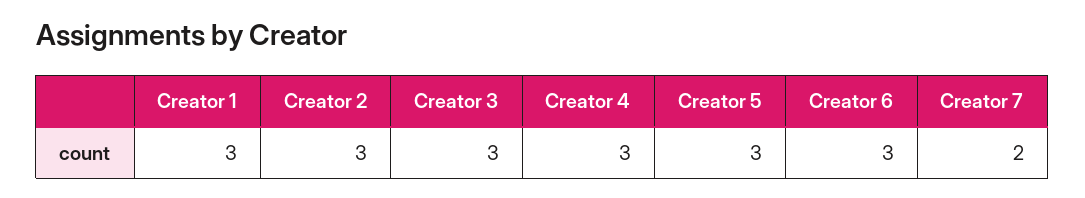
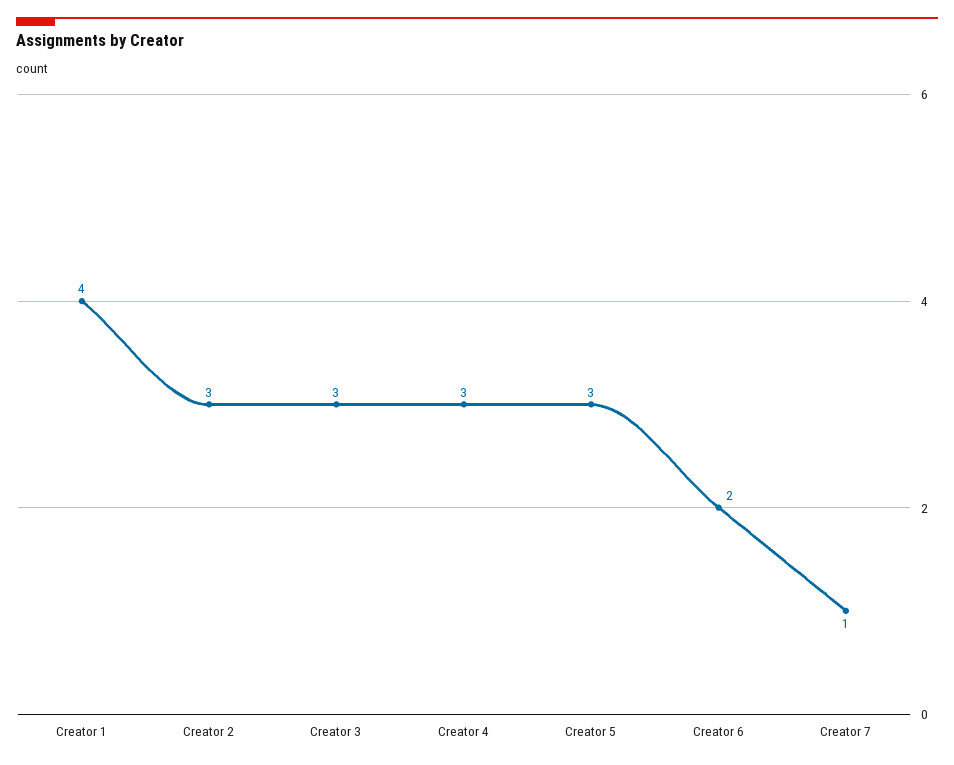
Creator 1: 3 -> 4
Creator 6: 3 -> 2
Creator 7: 2 -> 1

